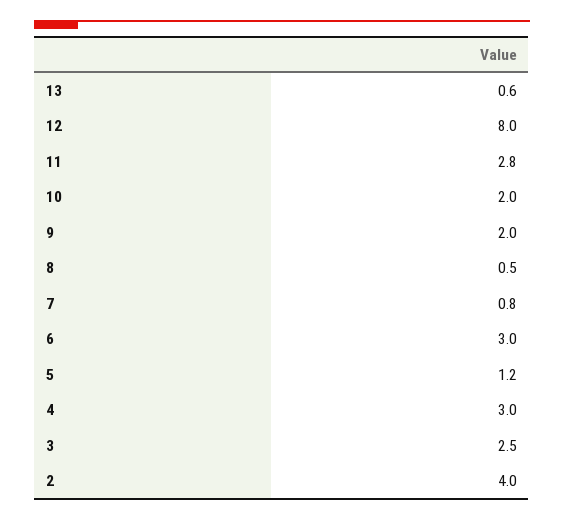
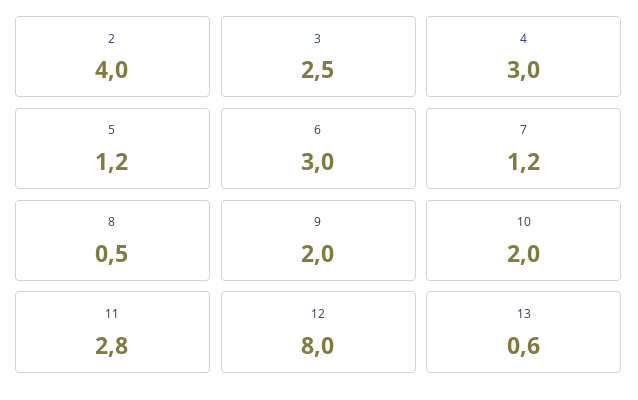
7: 0.8 -> 1.2

